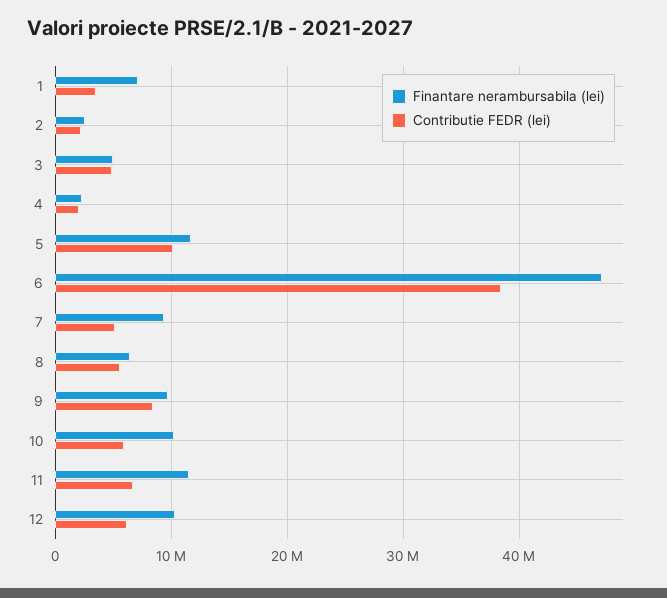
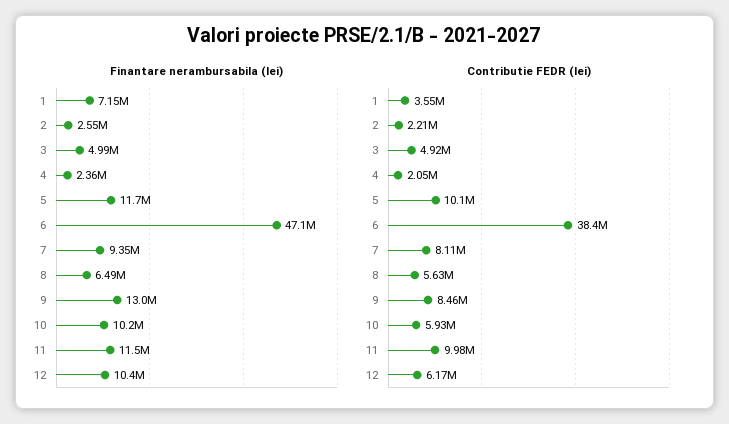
Contributie FEDR (lei), 7: 5000000 -> 8110000
Finantare nerambursabila (lei), 9: 10000000 -> 13000000
Contributie FEDR (lei), 11: 7000000 -> 9980000

